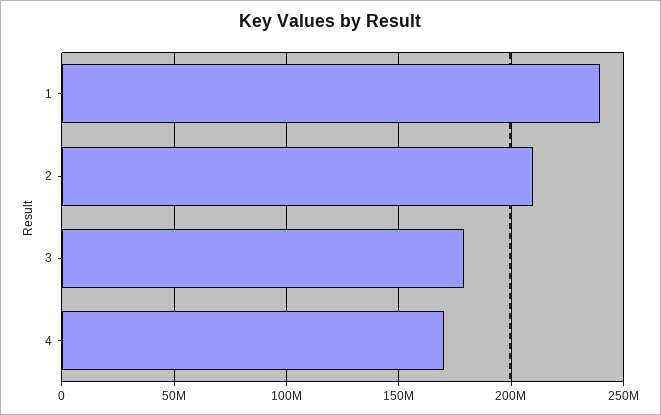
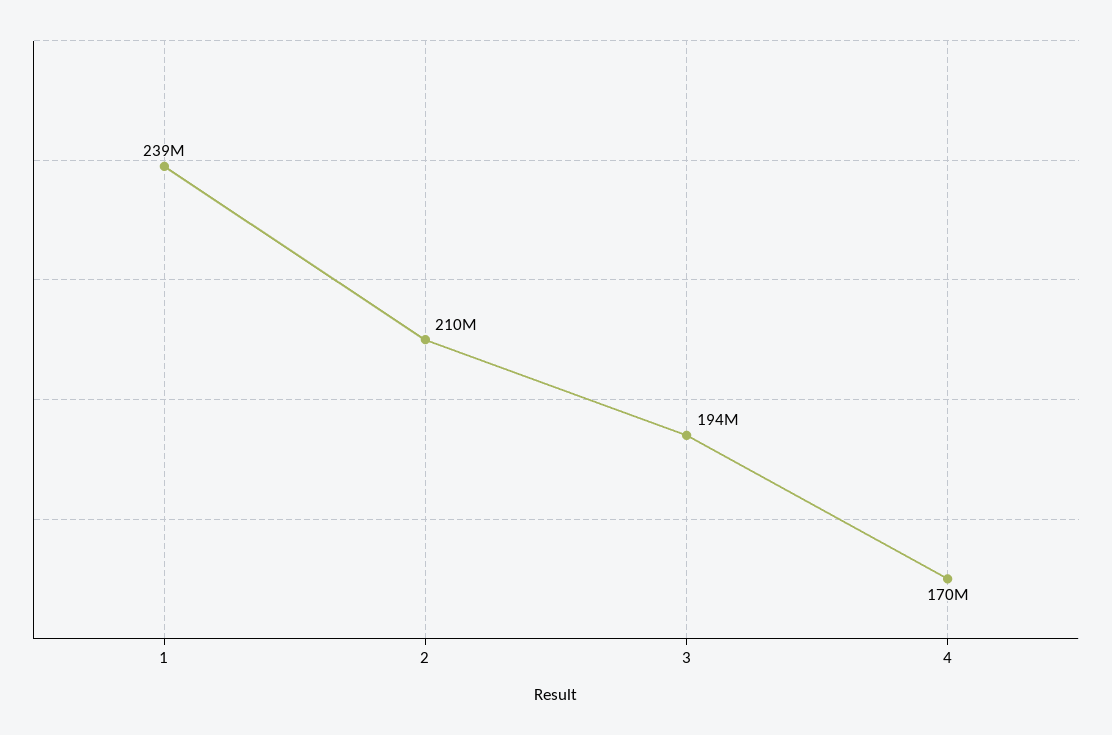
3: 180000000 -> 194000000

